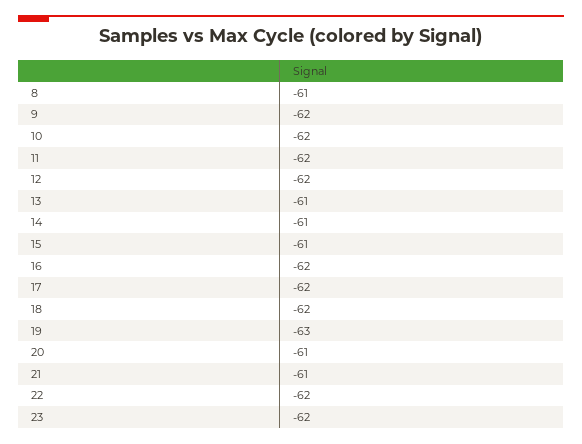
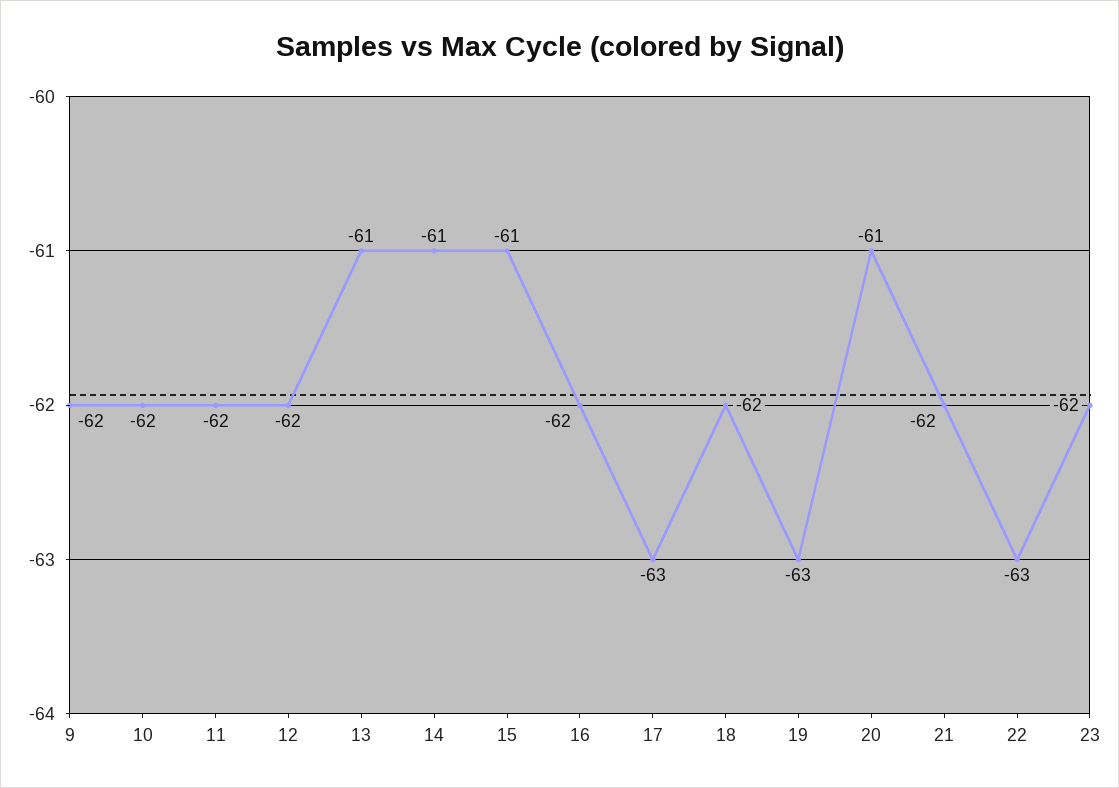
8: -61 -> none
17: -62 -> -63
21: -61 -> -62
22: -62 -> -63

